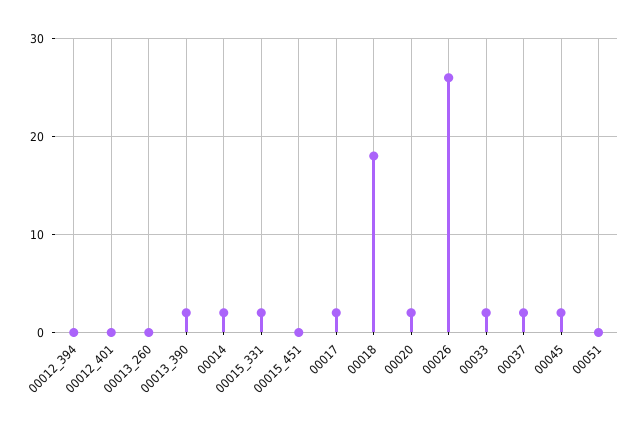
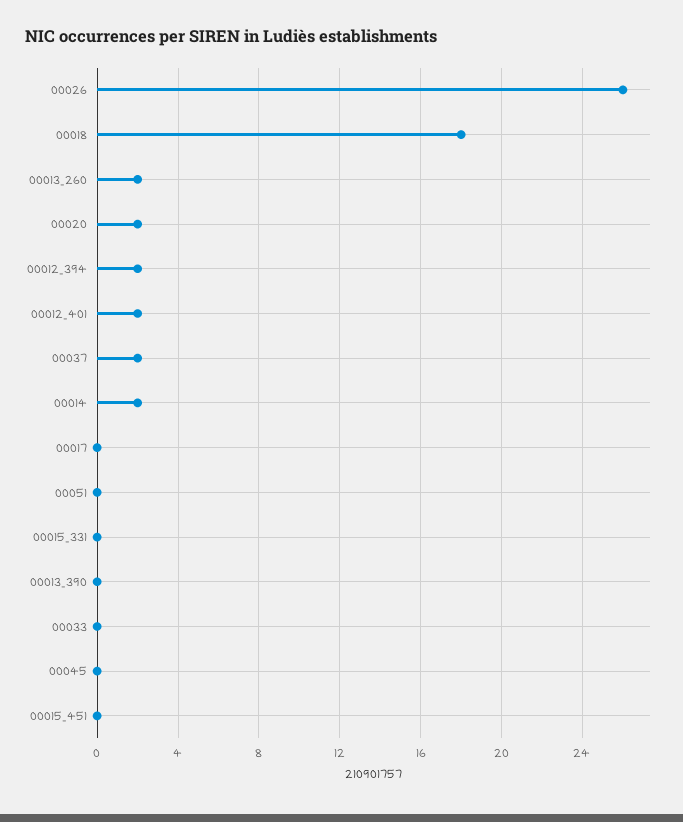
00012_394: 0 -> 2
00012_401: 0 -> 2
00013_260: 0 -> 2
00013_390: 2 -> 0
00015_331: 2 -> 0
00017: 2 -> 0
00033: 2 -> 0
00045: 2 -> 0

